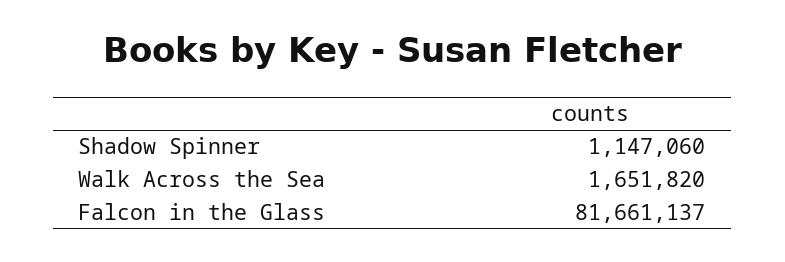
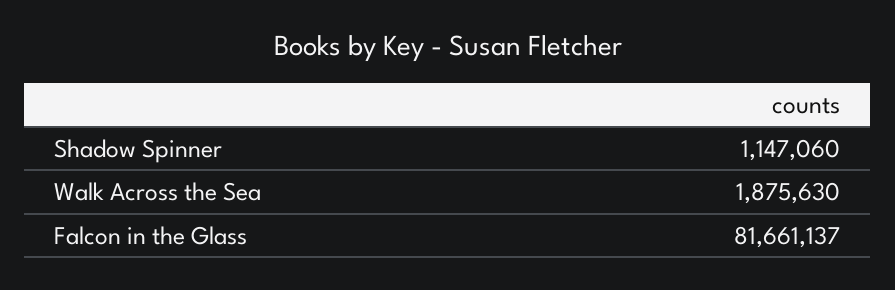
Walk Across the Sea: 1651820 -> 1875630

